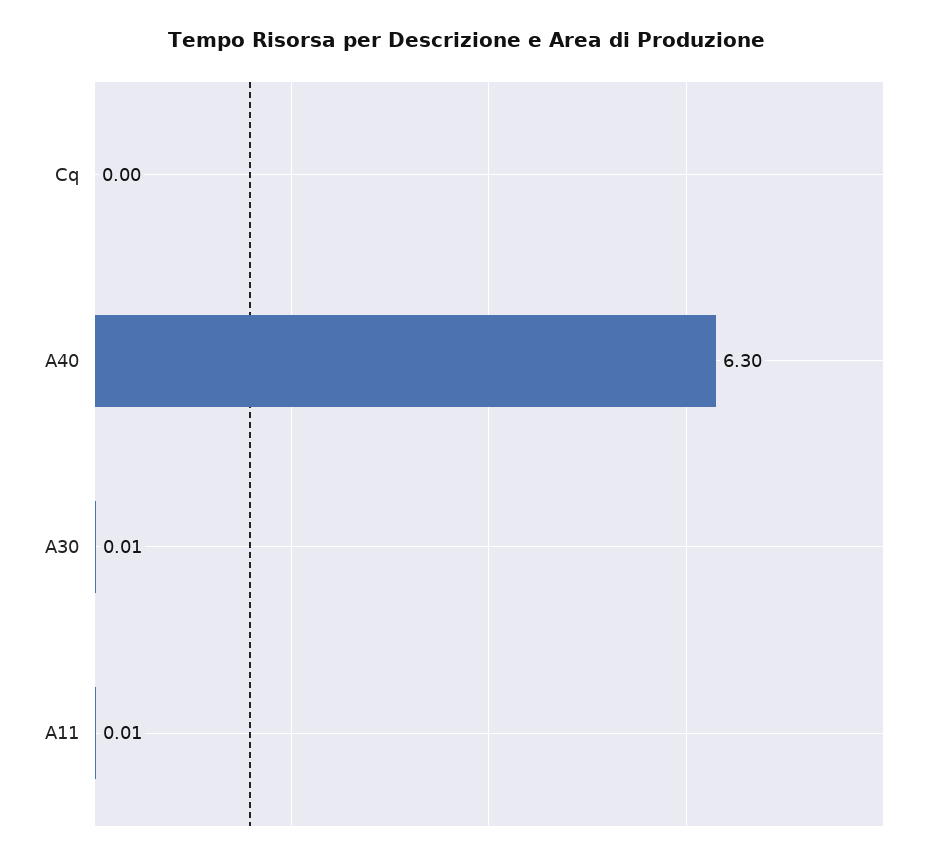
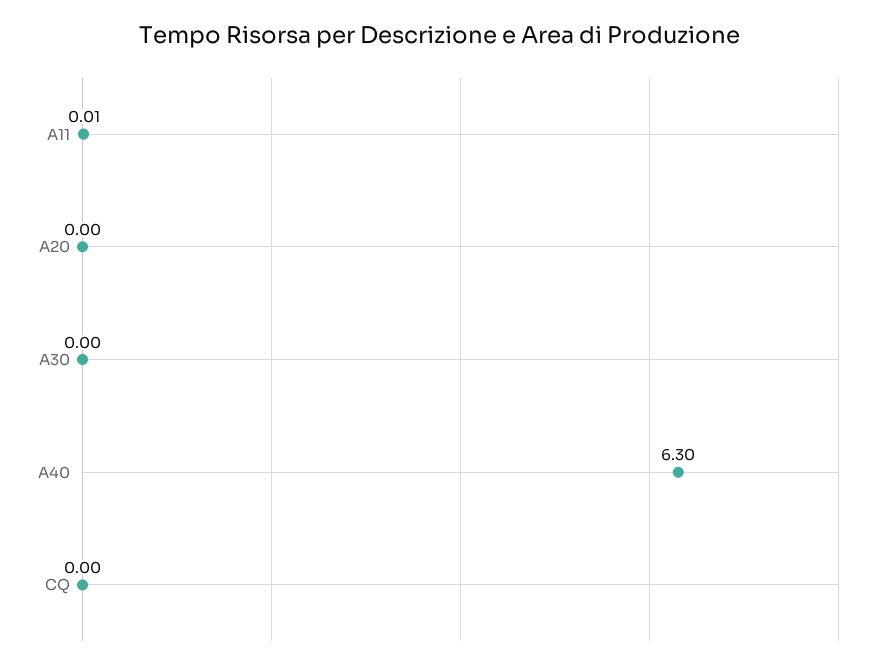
A30: 0.01 -> 0
A20: none -> 0

